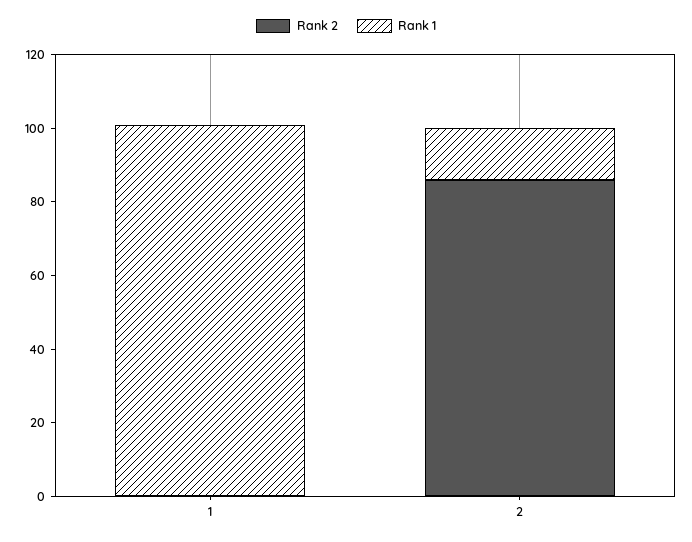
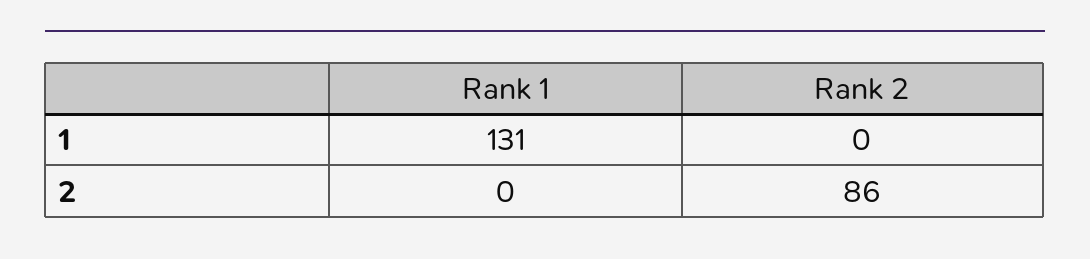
Rank 1, 1: 100 -> 131
Rank 1, 2: 15 -> 0

